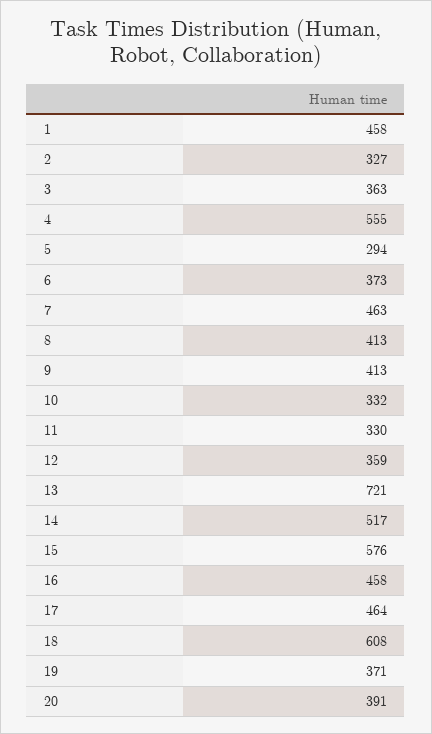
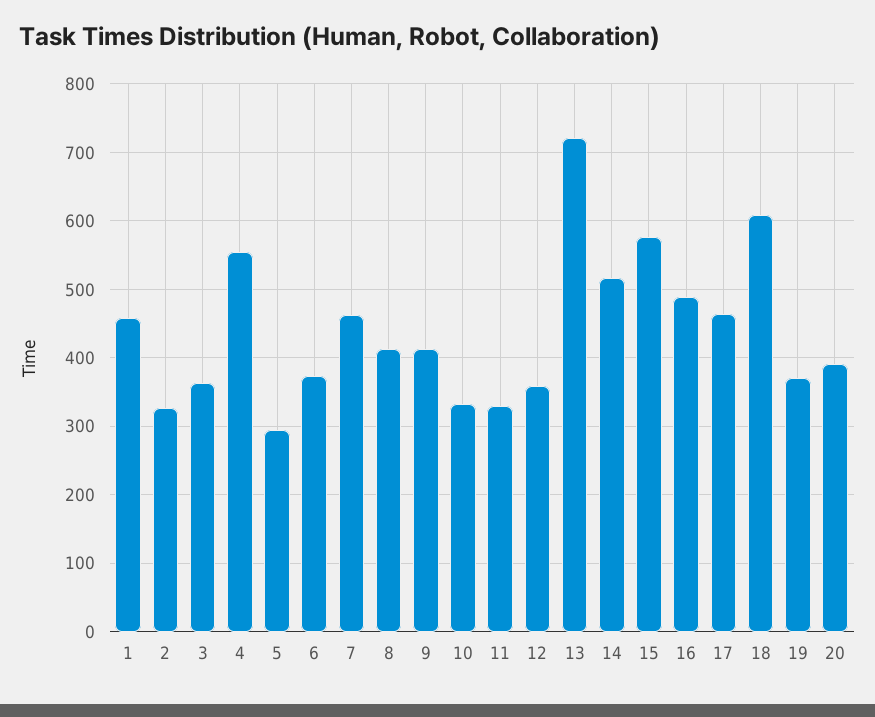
16: 458 -> 490

